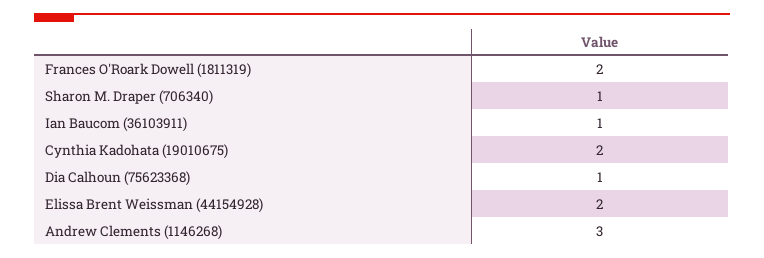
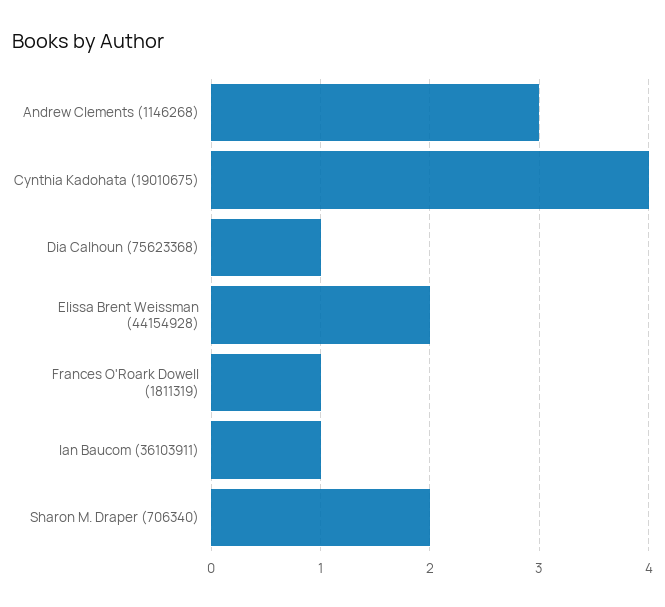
Frances O'Roark Dowell (1811319): 2 -> 1
Sharon M. Draper (706340): 1 -> 2
Cynthia Kadohata (19010675): 2 -> 4

